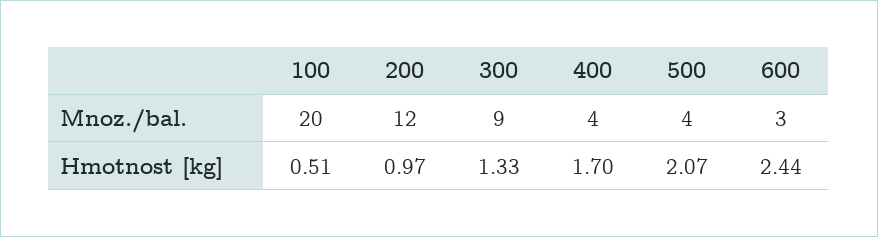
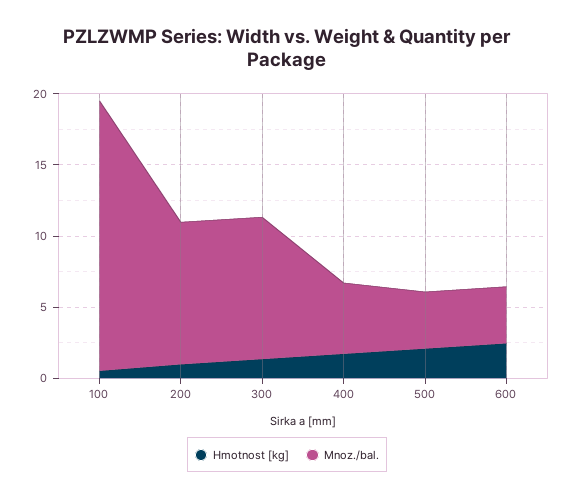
Mnoz./bal., 100: 20 -> 19
Mnoz./bal., 200: 12 -> 10
Mnoz./bal., 300: 9 -> 10
Mnoz./bal., 400: 4 -> 5
Mnoz./bal., 600: 3 -> 4

